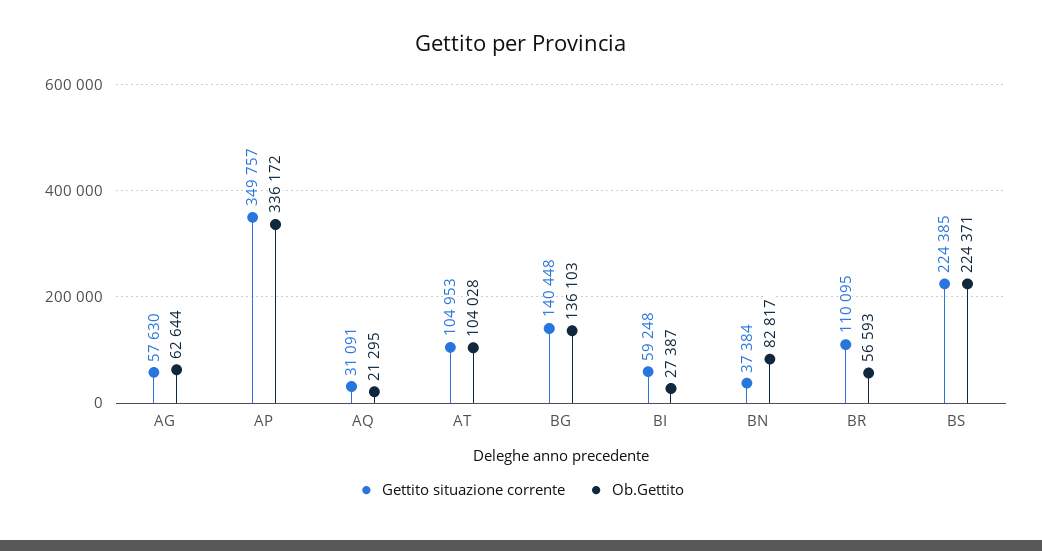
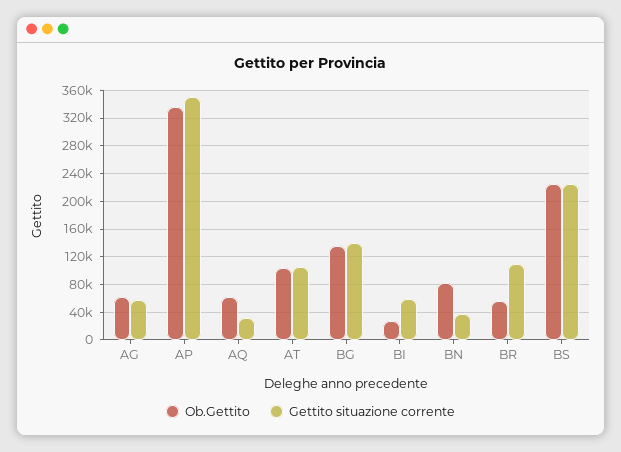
Ob.Gettito, AQ: 21295 -> 60000

